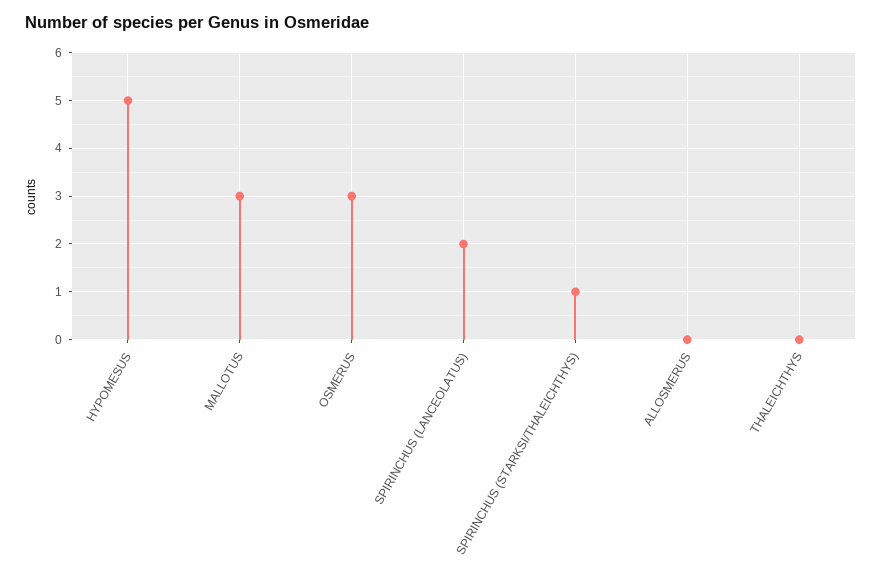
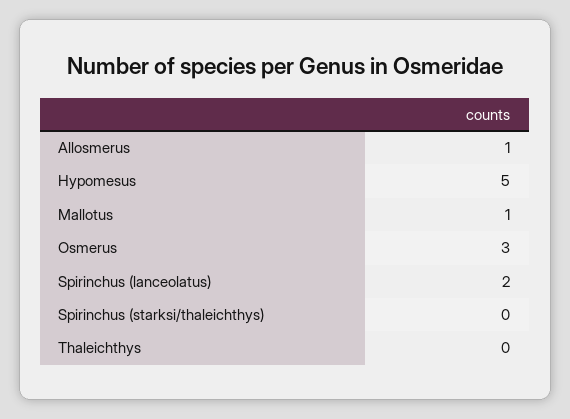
MALLOTUS: 3 -> 1
SPIRINCHUS (STARKSI/THALEICHTHYS): 1 -> 0
ALLOSMERUS: 0 -> 1

